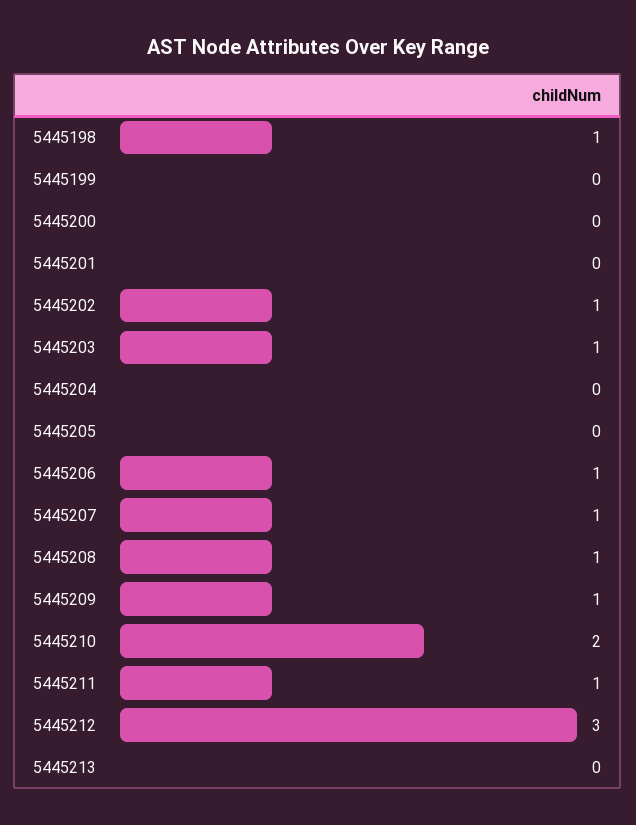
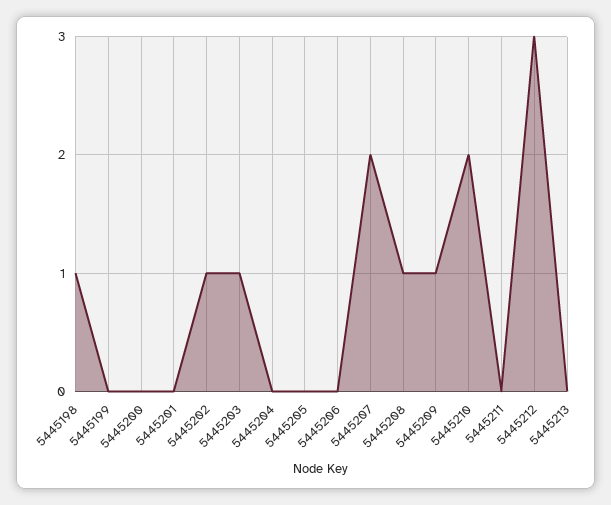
5445206: 1 -> 0
5445207: 1 -> 2
5445211: 1 -> 0

